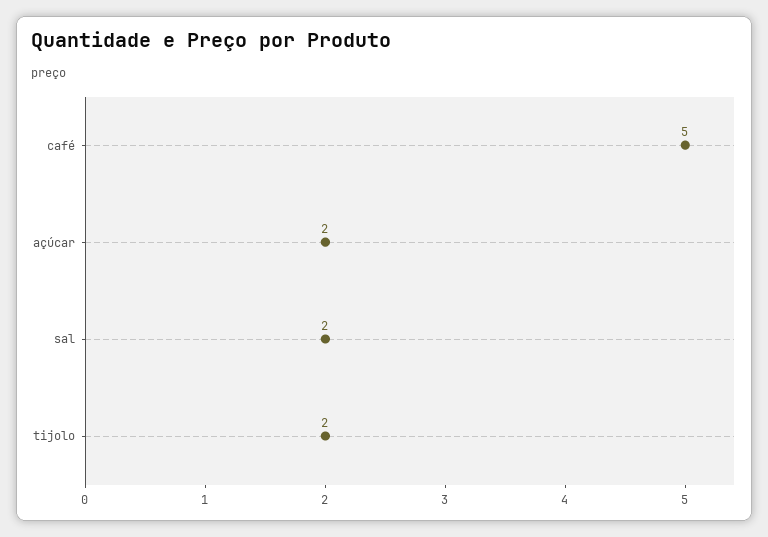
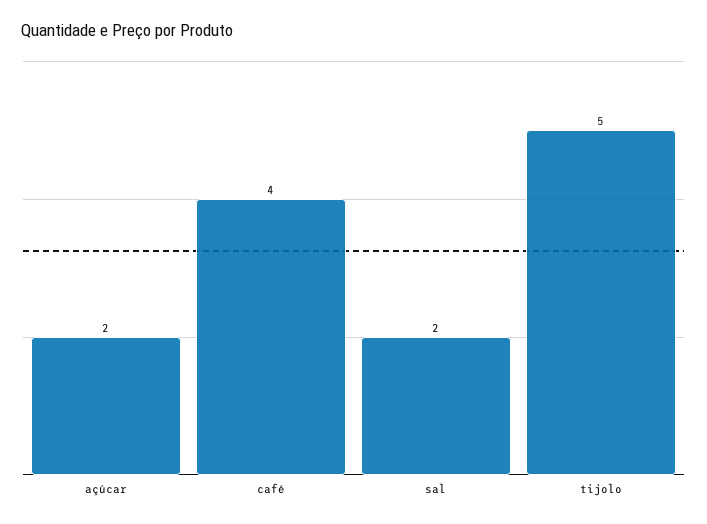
café: 5 -> 4
tijolo: 2 -> 5

